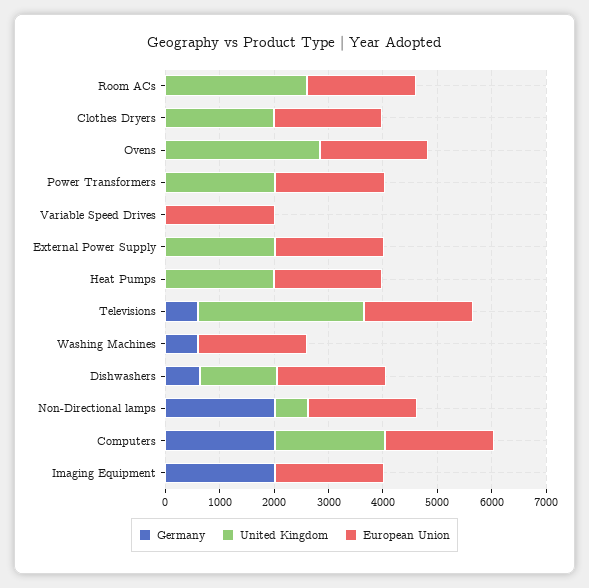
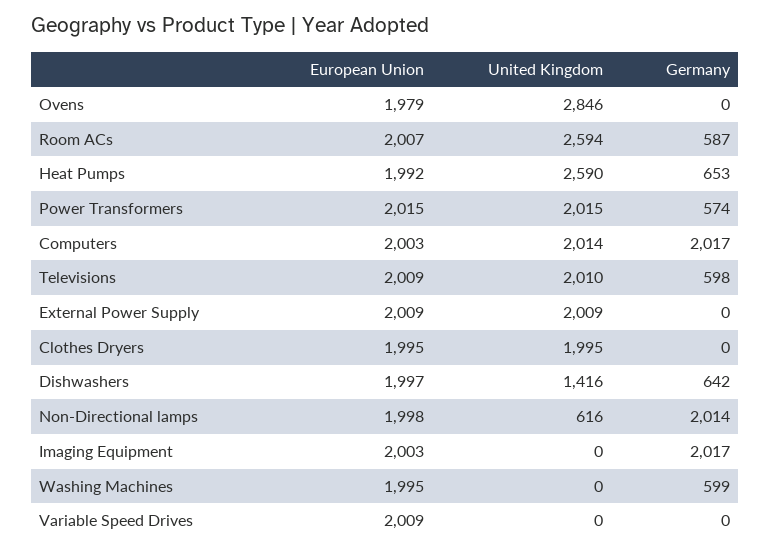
Germany, Room ACs: 0 -> 587
Germany, Power Transformers: 0 -> 574
Germany, Heat Pumps: 0 -> 653
United Kingdom, Heat Pumps: 2000 -> 2590
United Kingdom, Televisions: 3000 -> 2010

